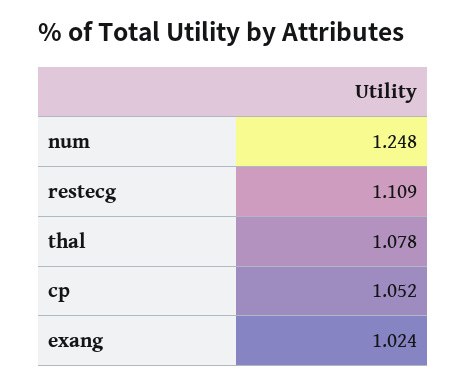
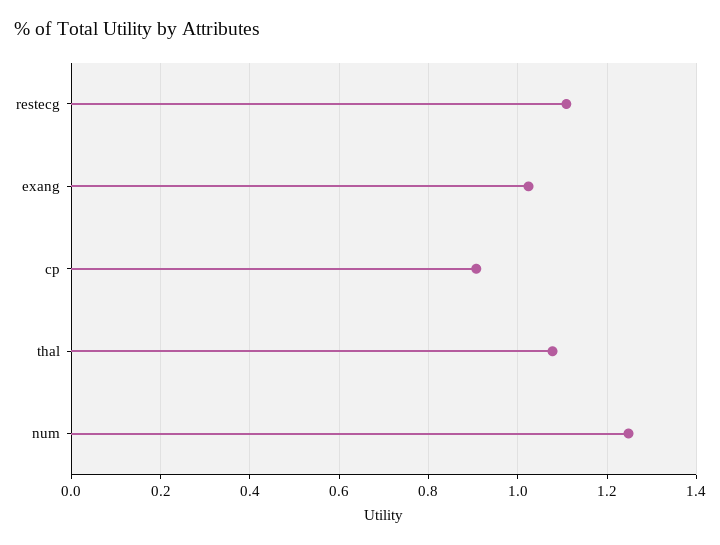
cp: 1.052 -> 0.9

